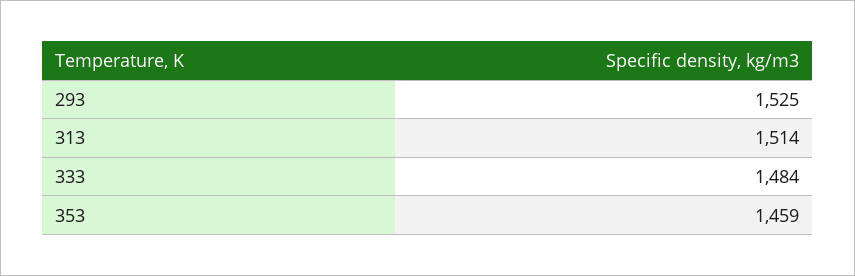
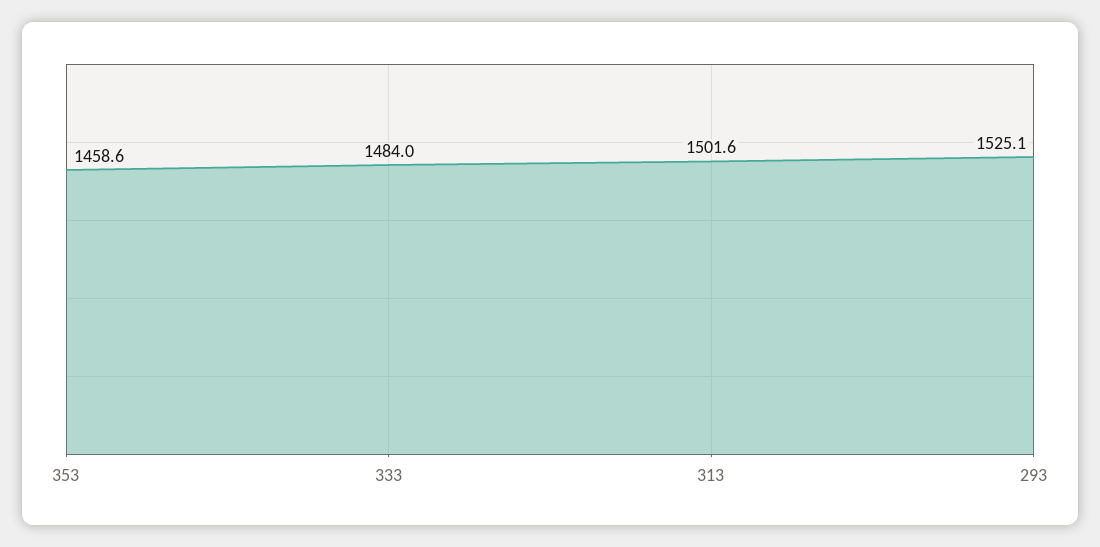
313: 1514 -> 1501.6

